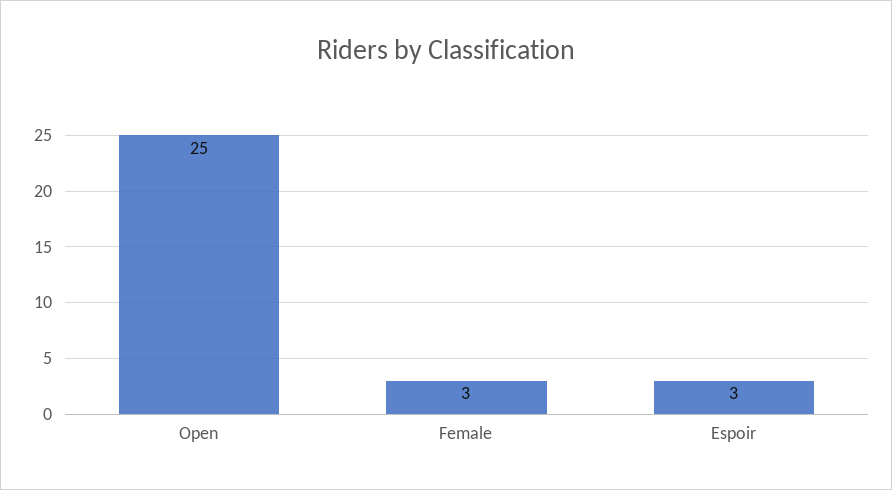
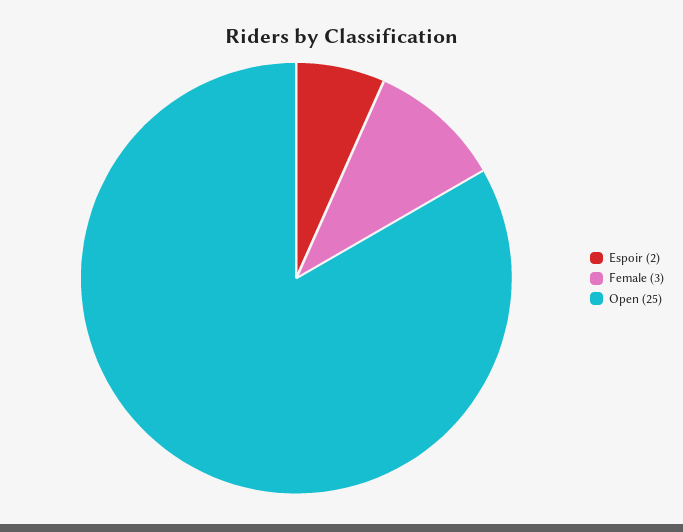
Espoir: 3 -> 2

